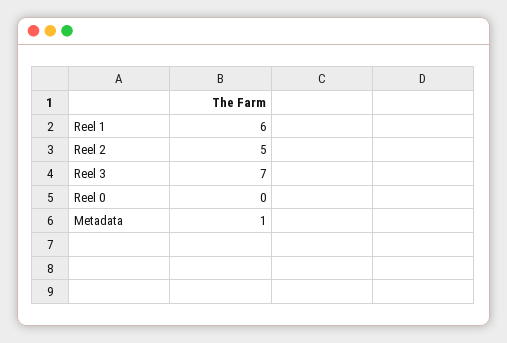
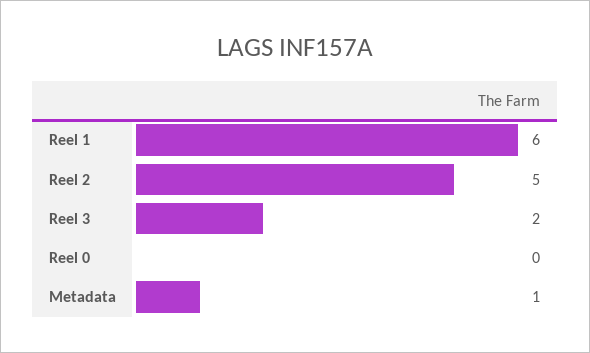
Reel 3: 7 -> 2

